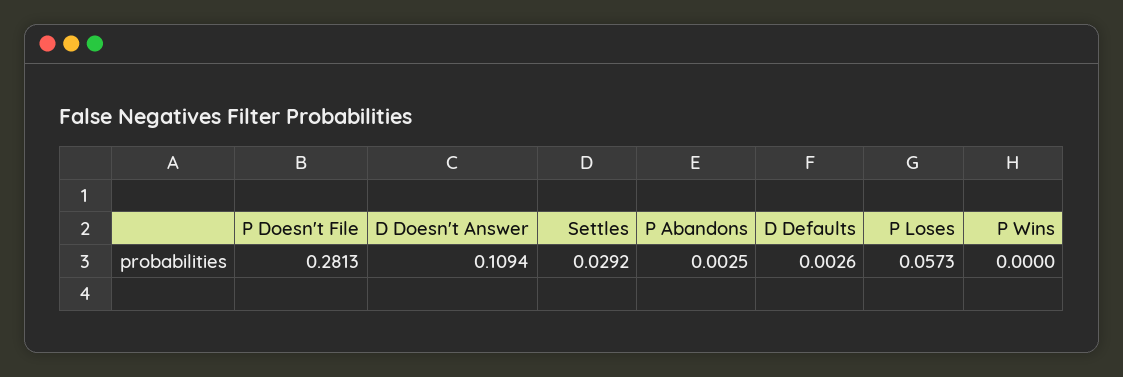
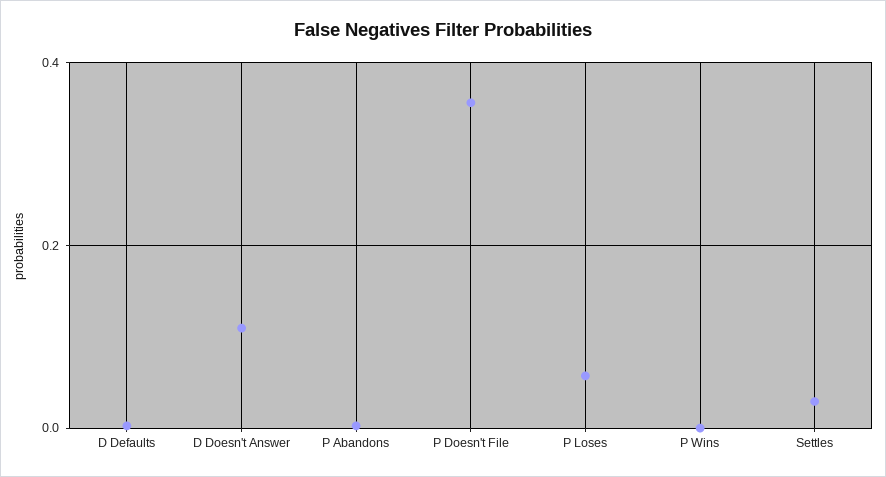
P Doesn't File: 0.2813 -> 0.36

